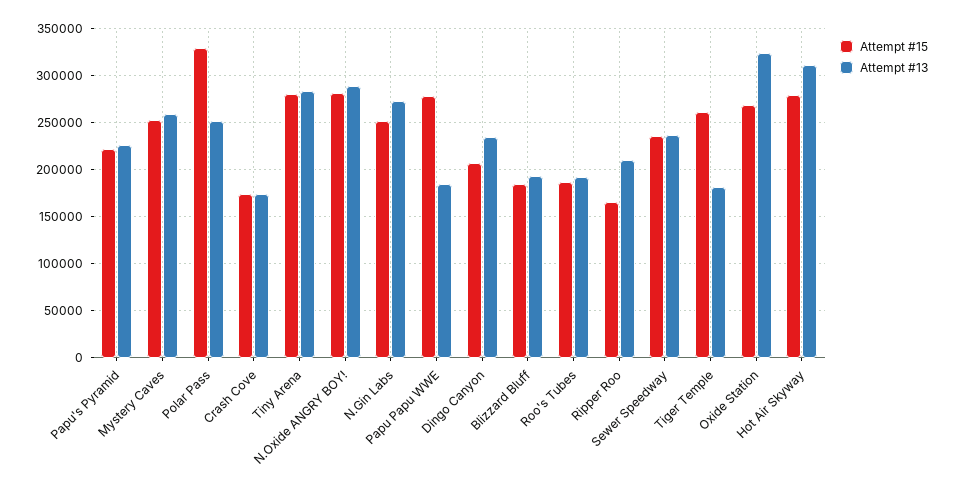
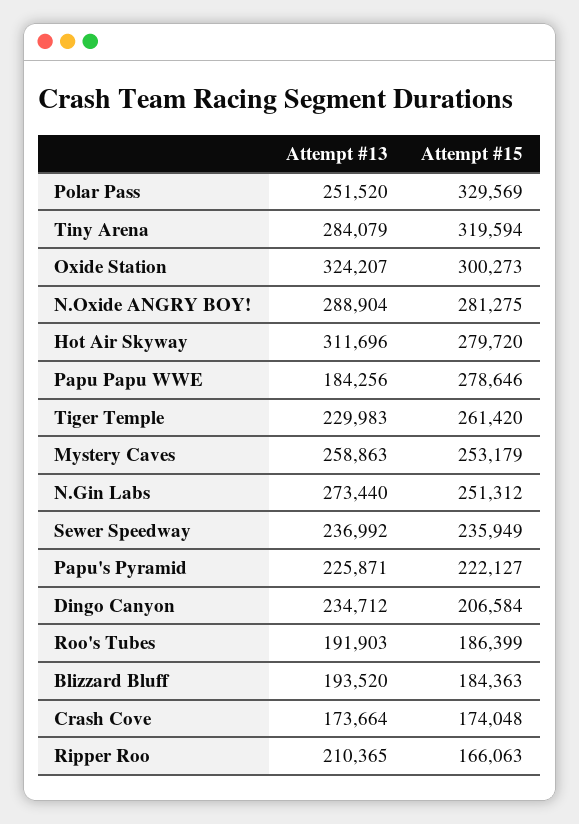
Attempt #15, Tiny Arena: 280000 -> 319594
Attempt #13, Tiger Temple: 180000 -> 229983
Attempt #15, Oxide Station: 270000 -> 300273

